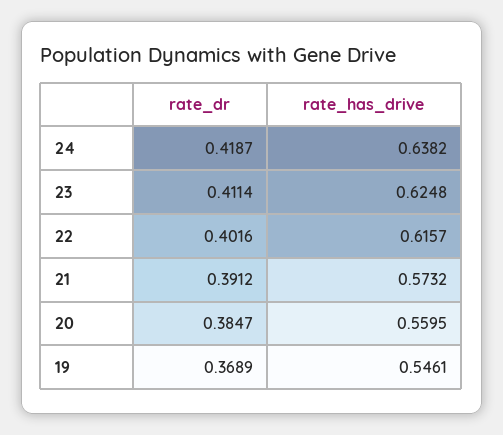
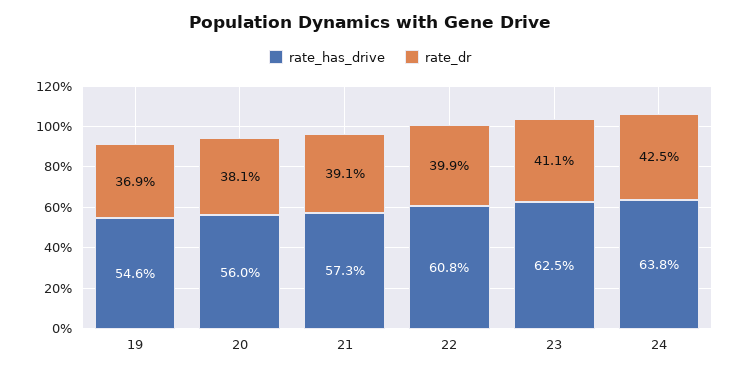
rate_dr, 24: 0.4187 -> 0.425
rate_dr, 22: 0.4016 -> 0.399
rate_has_drive, 22: 0.6157 -> 0.608
rate_dr, 20: 0.3847 -> 0.381

